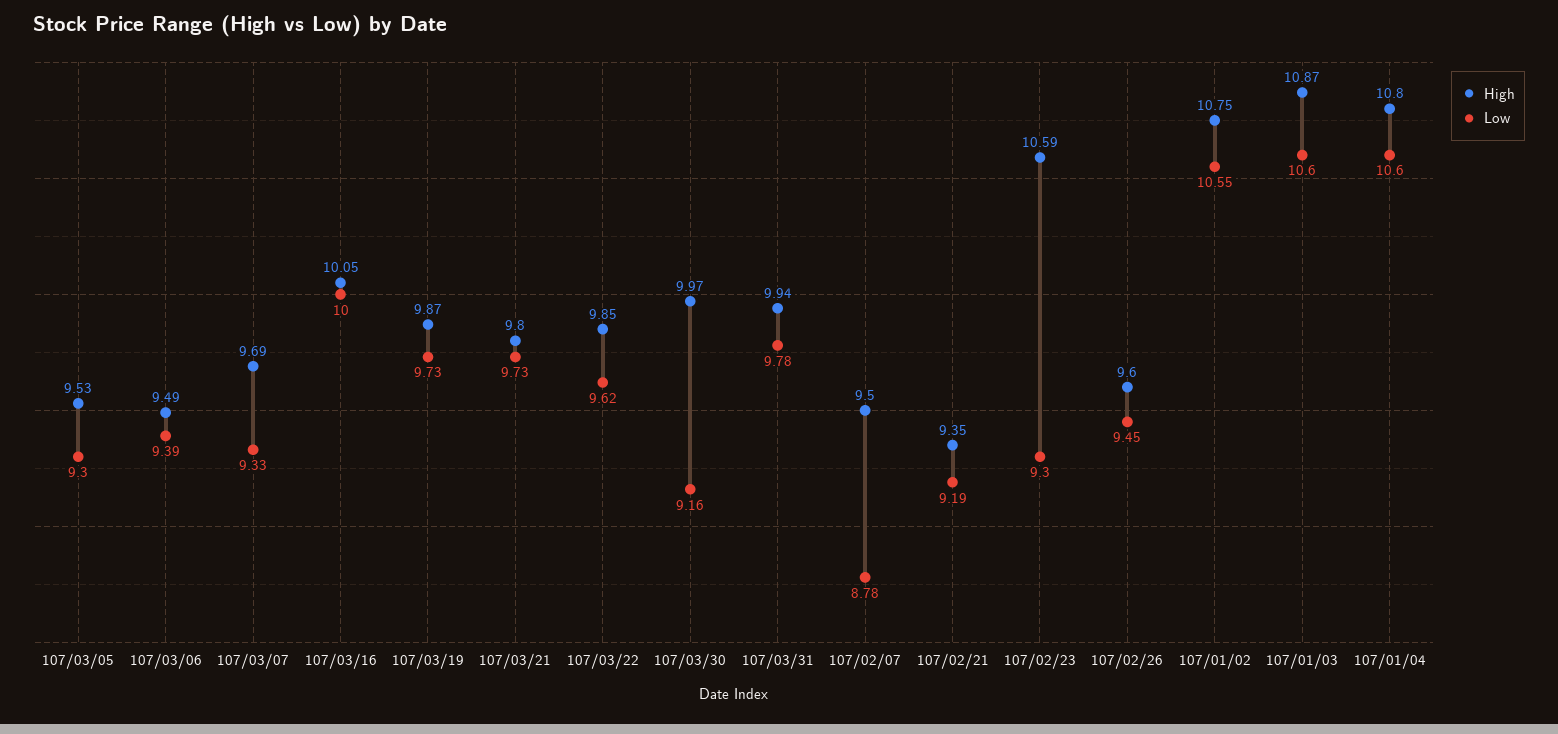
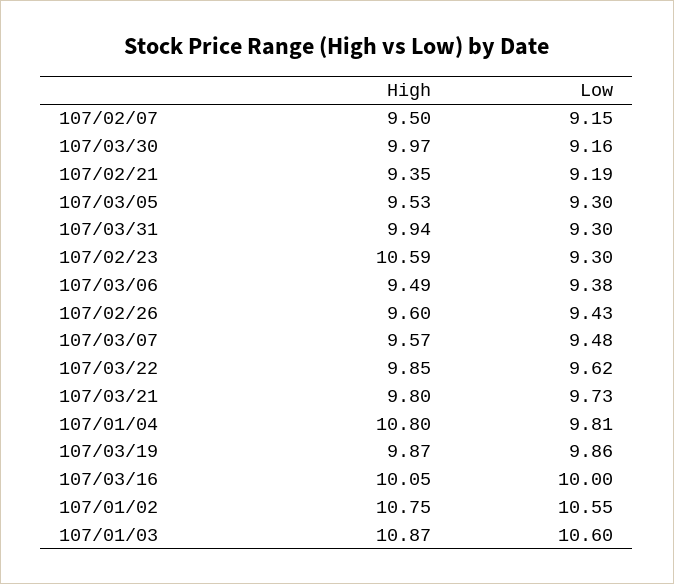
Low, 107/03/06: 9.39 -> 9.38
High, 107/03/07: 9.69 -> 9.57
Low, 107/03/07: 9.33 -> 9.48
Low, 107/03/19: 9.73 -> 9.86
Low, 107/03/31: 9.78 -> 9.3
Low, 107/02/07: 8.78 -> 9.15
Low, 107/02/26: 9.45 -> 9.43
Low, 107/01/04: 10.6 -> 9.81

